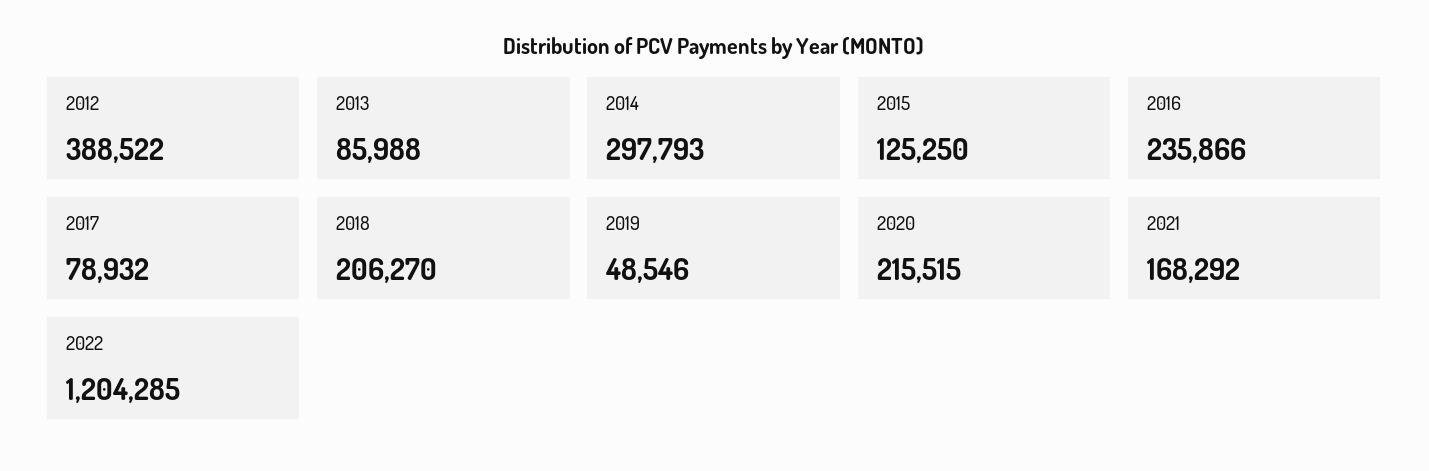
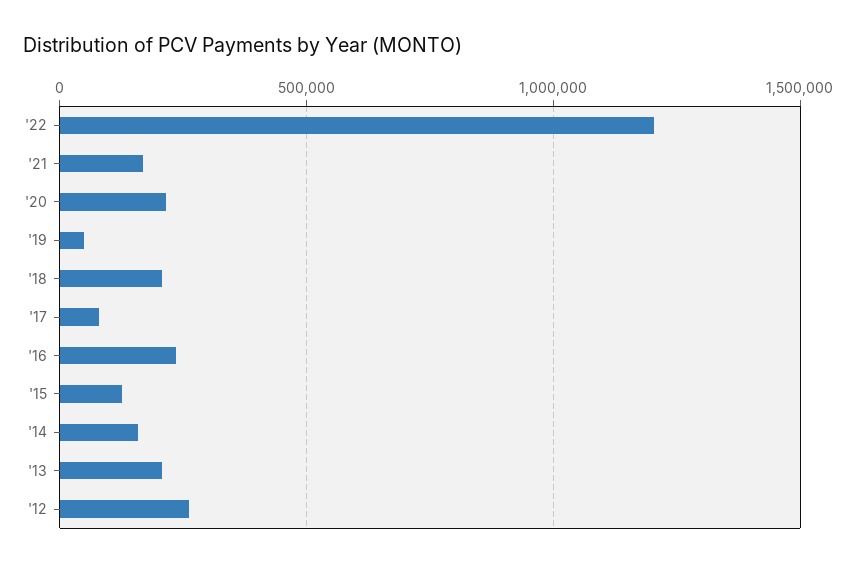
2012: 388522 -> 250000
2013: 85988 -> 200000
2014: 297793 -> 150000

